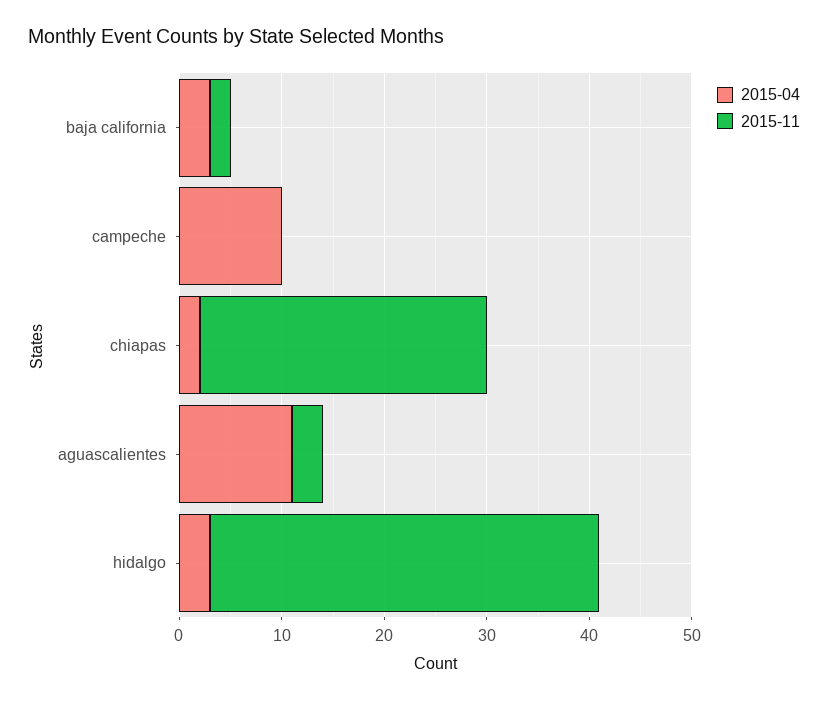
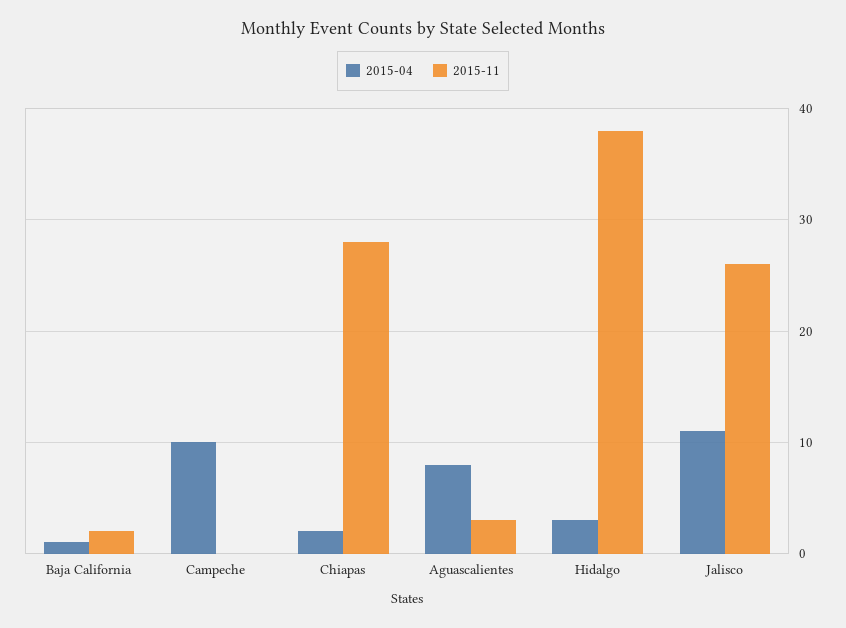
2015-04, baja california: 3 -> 1
2015-04, aguascalientes: 11 -> 8
2015-04, Jalisco: none -> 11
2015-11, Jalisco: none -> 26

